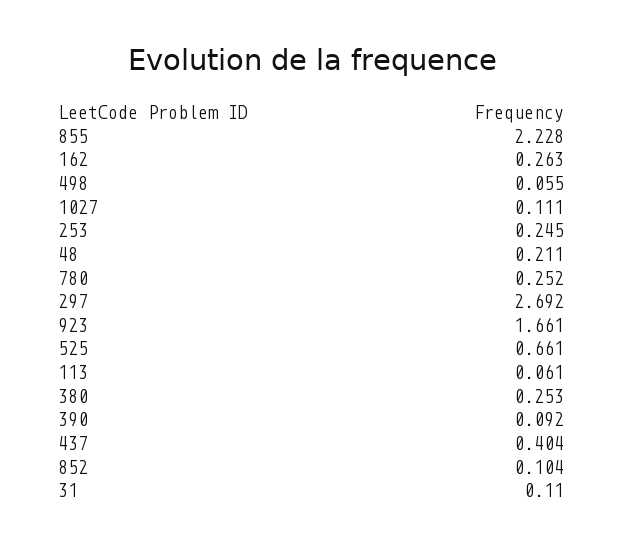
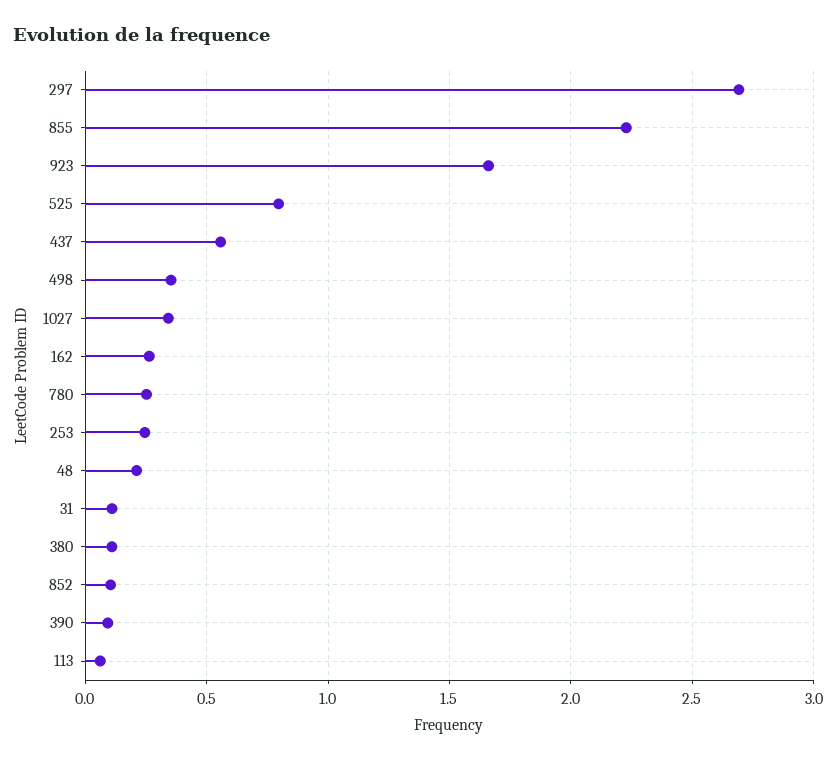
498: 0.055 -> 0.35
1027: 0.111 -> 0.35
525: 0.661 -> 0.8
380: 0.253 -> 0.1
437: 0.404 -> 0.55

